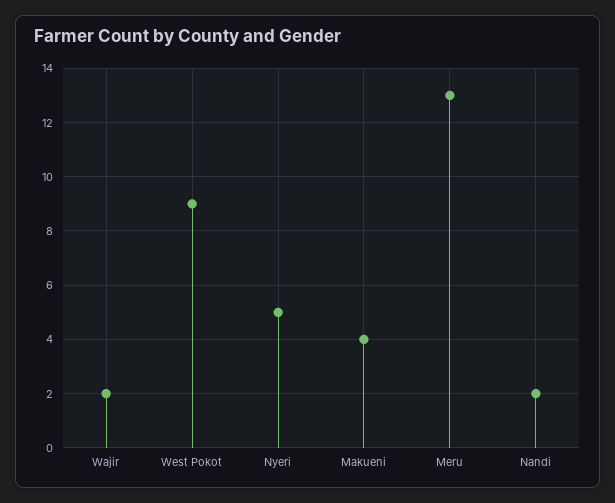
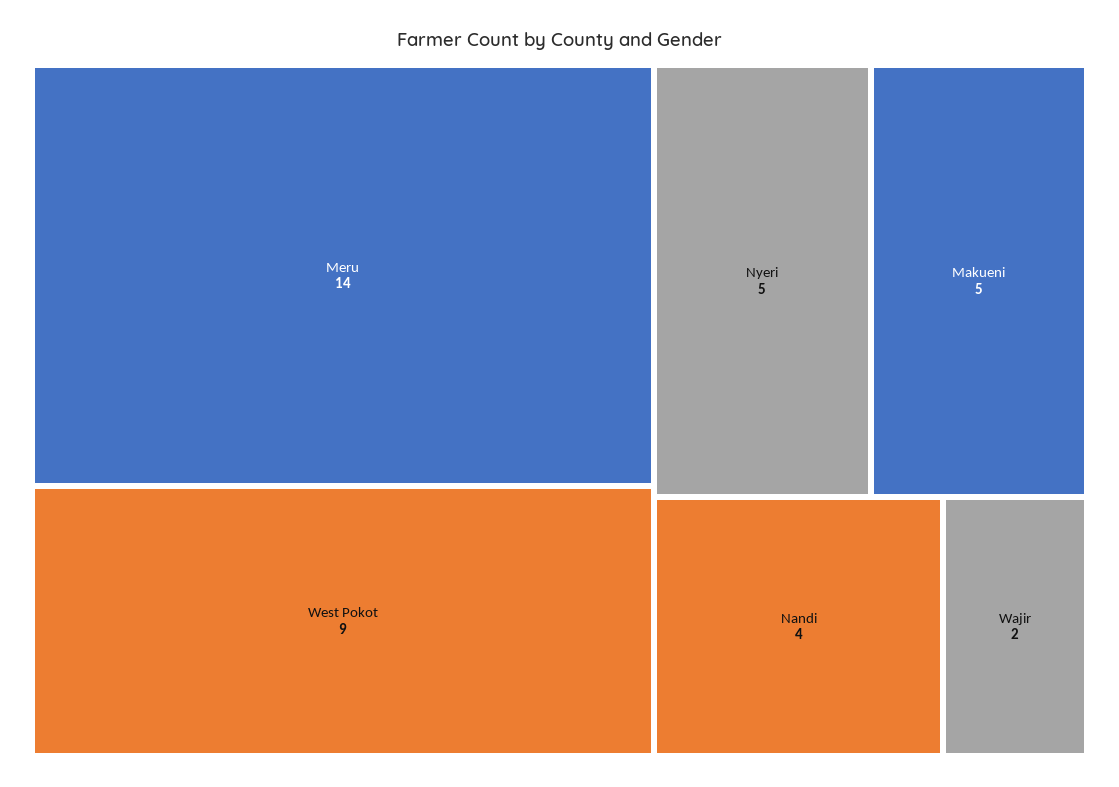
Makueni: 4 -> 5
Meru: 13 -> 14
Nandi: 2 -> 4

